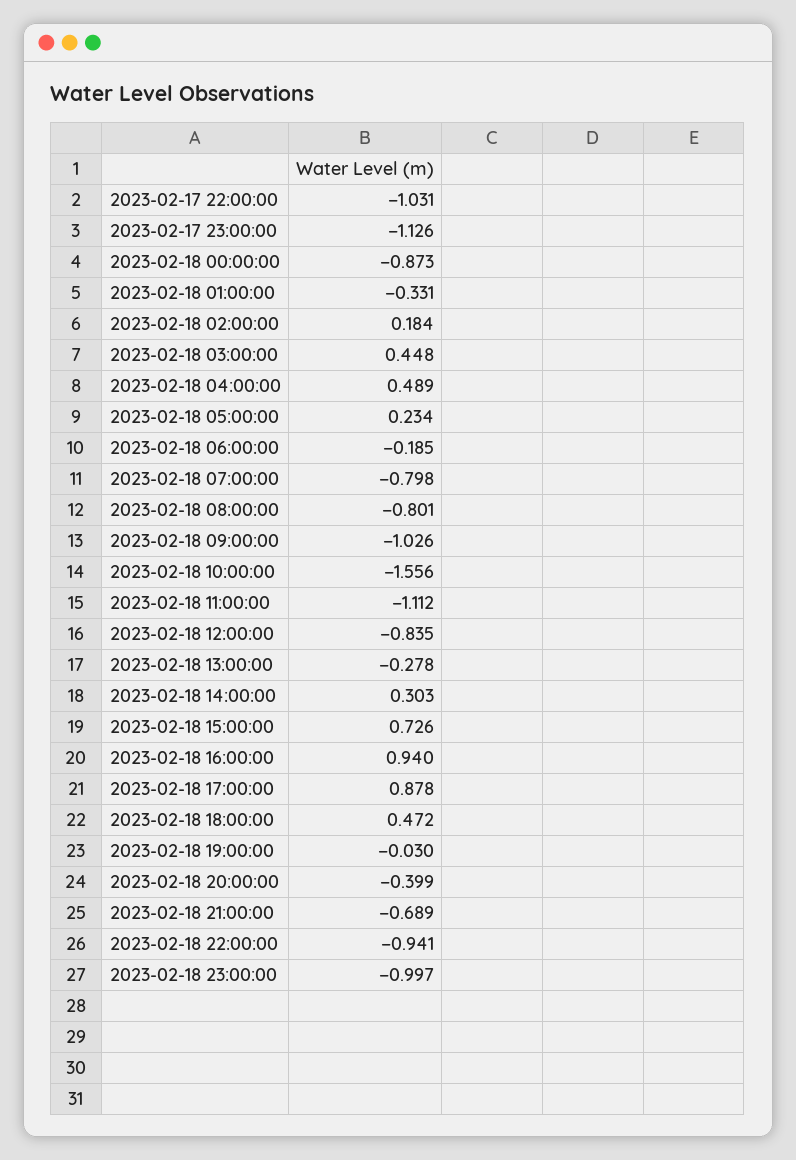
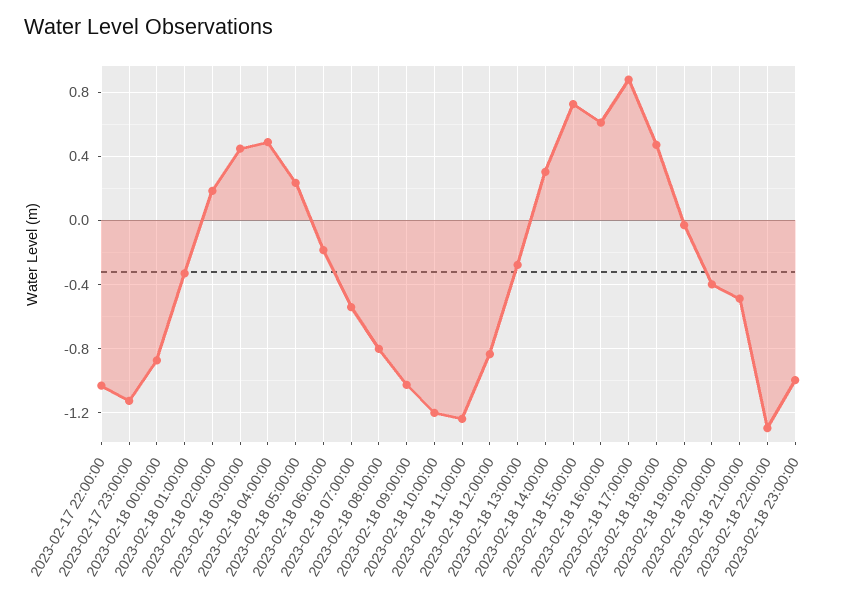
2023-02-18 07:00:00: -0.798 -> -0.55
2023-02-18 10:00:00: -1.556 -> -1.2
2023-02-18 11:00:00: -1.112 -> -1.25
2023-02-18 16:00:00: 0.94 -> 0.6
2023-02-18 21:00:00: -0.689 -> -0.5
2023-02-18 22:00:00: -0.941 -> -1.3

